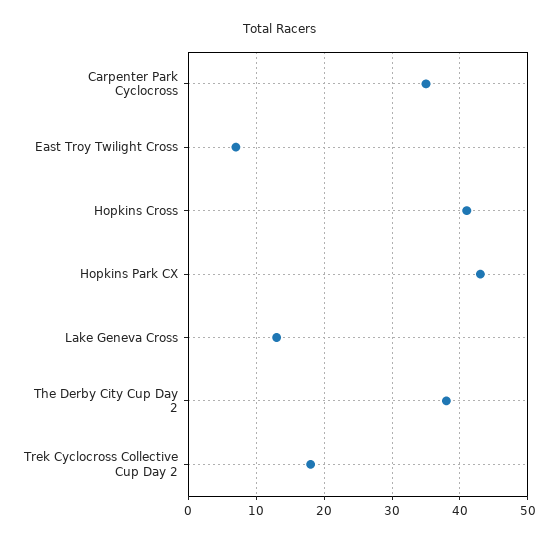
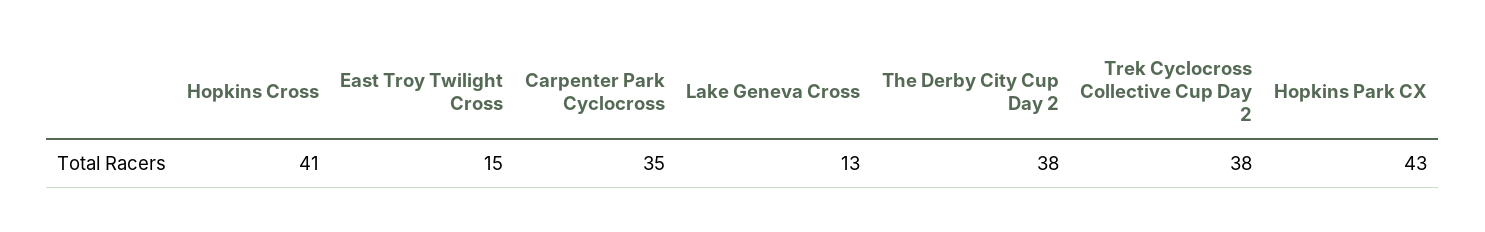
East Troy Twilight Cross: 7 -> 15
Trek Cyclocross Collective Cup Day 2: 18 -> 38

